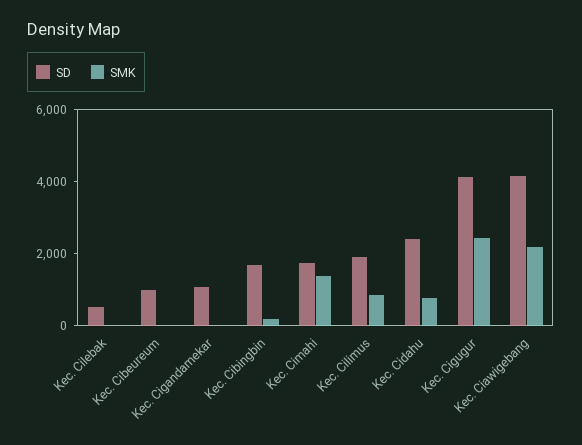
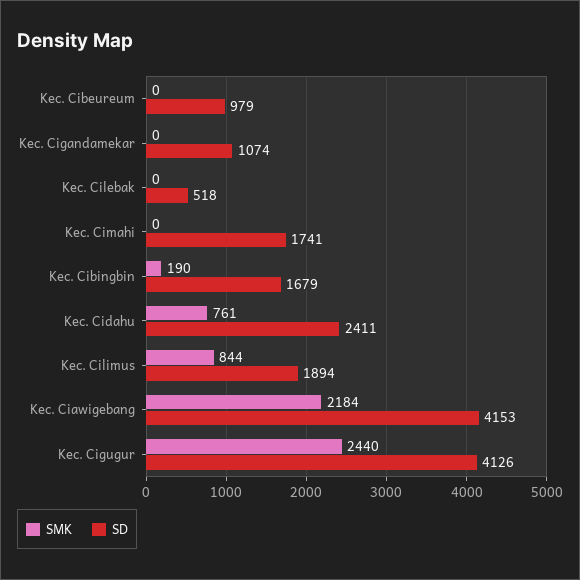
SMK, Kec. Cimahi: 1500 -> 0

